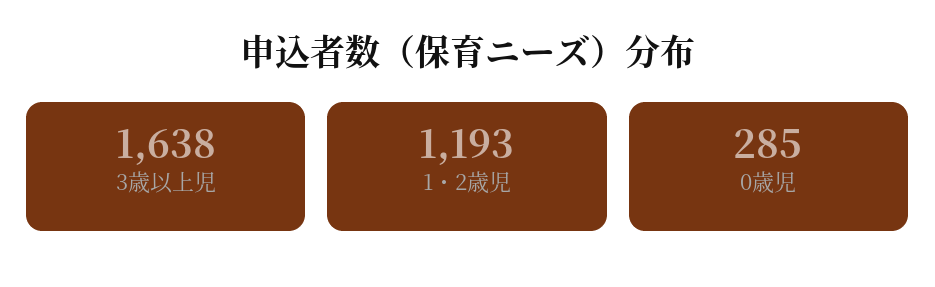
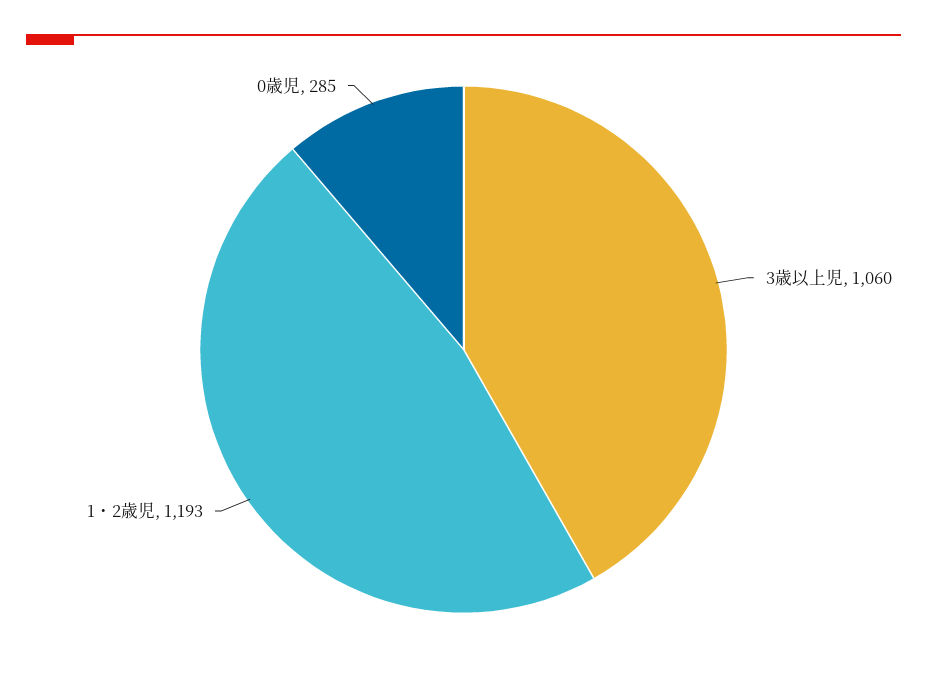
3歳以上児: 1638 -> 1060

